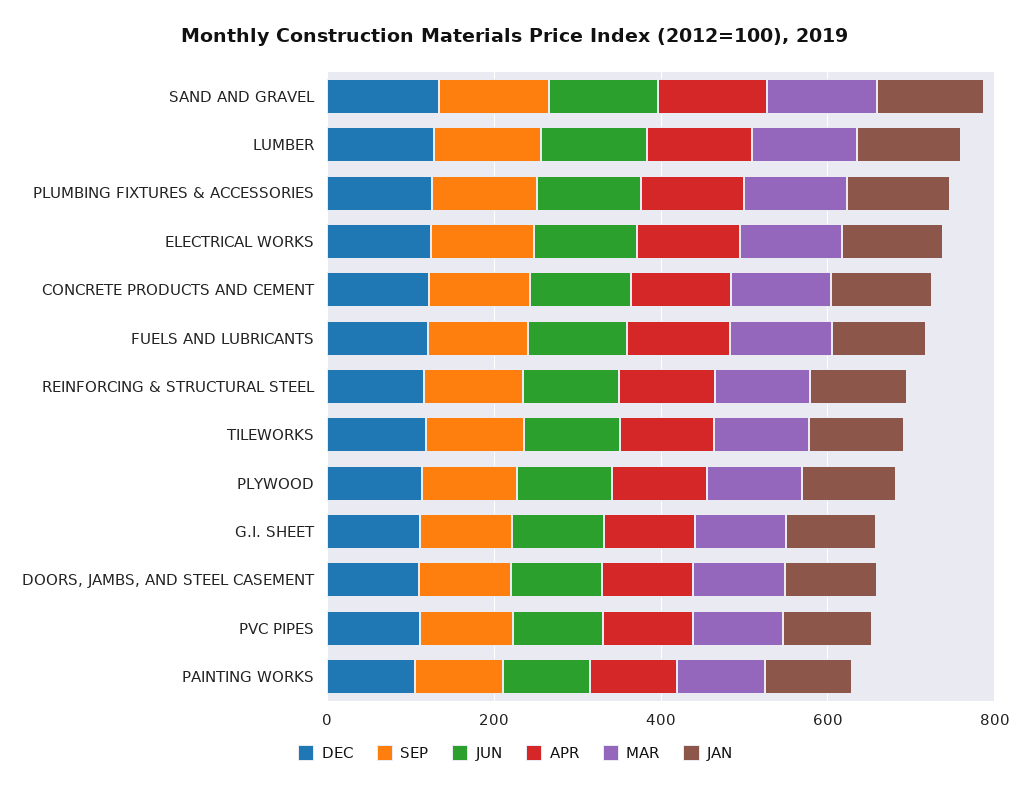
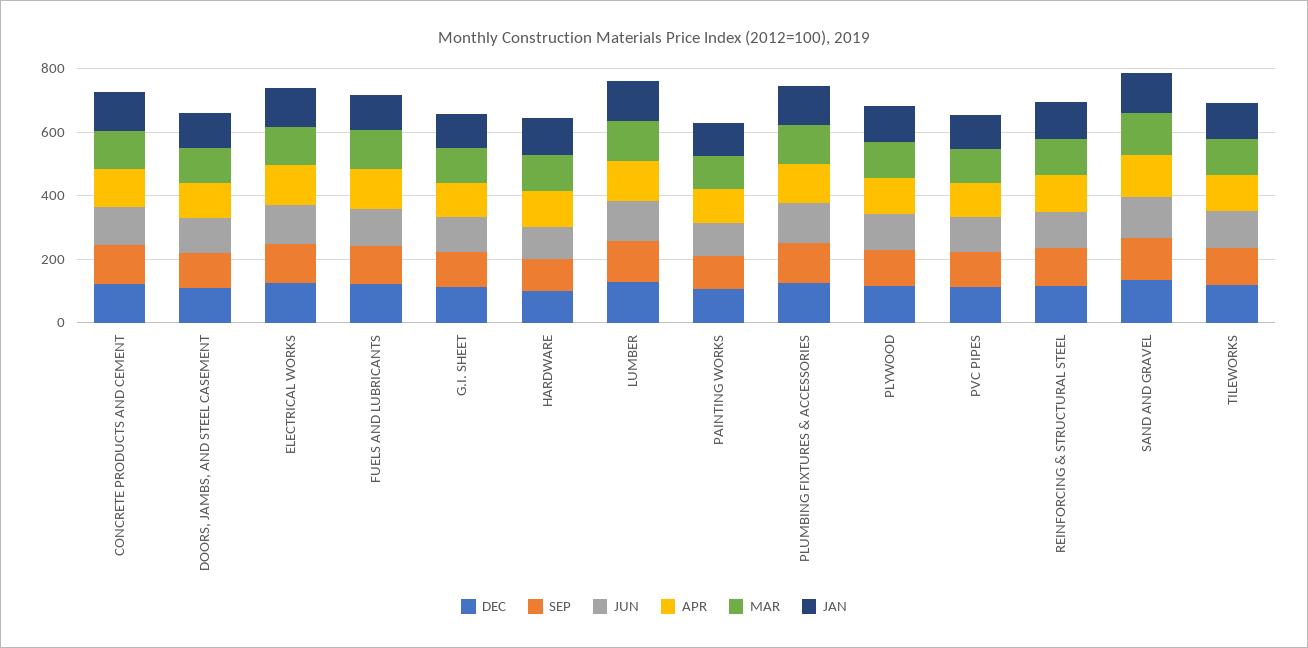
DEC, HARDWARE: none -> 100
SEP, HARDWARE: none -> 100
JUN, HARDWARE: none -> 100
APR, HARDWARE: none -> 100
MAR, HARDWARE: none -> 100
JAN, HARDWARE: none -> 100

